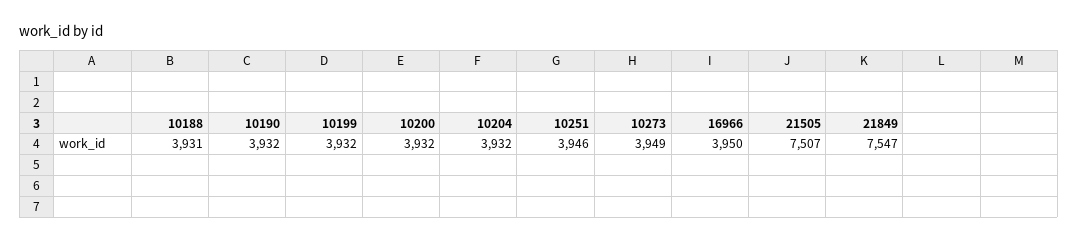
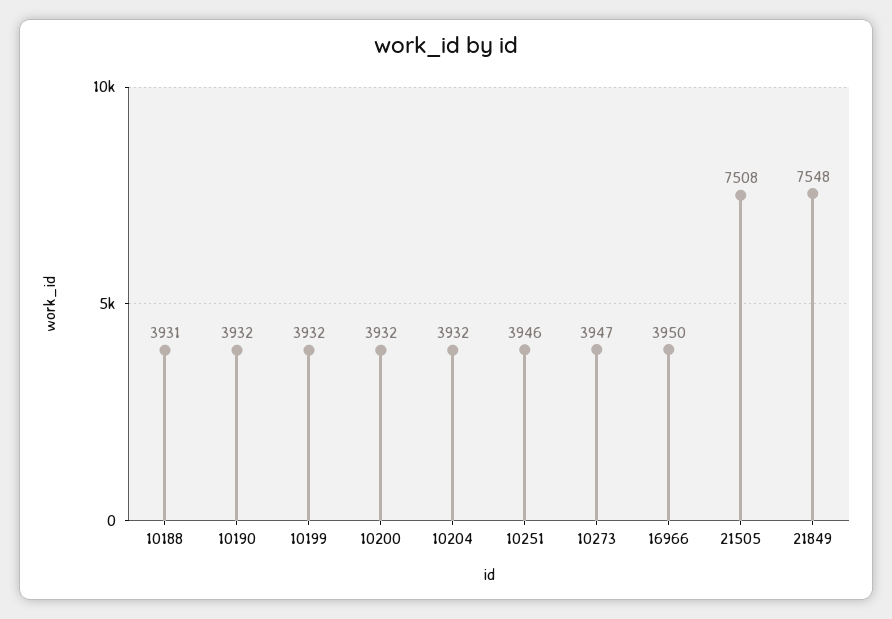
10273: 3949 -> 3947
21505: 7507 -> 7508
21849: 7547 -> 7548

